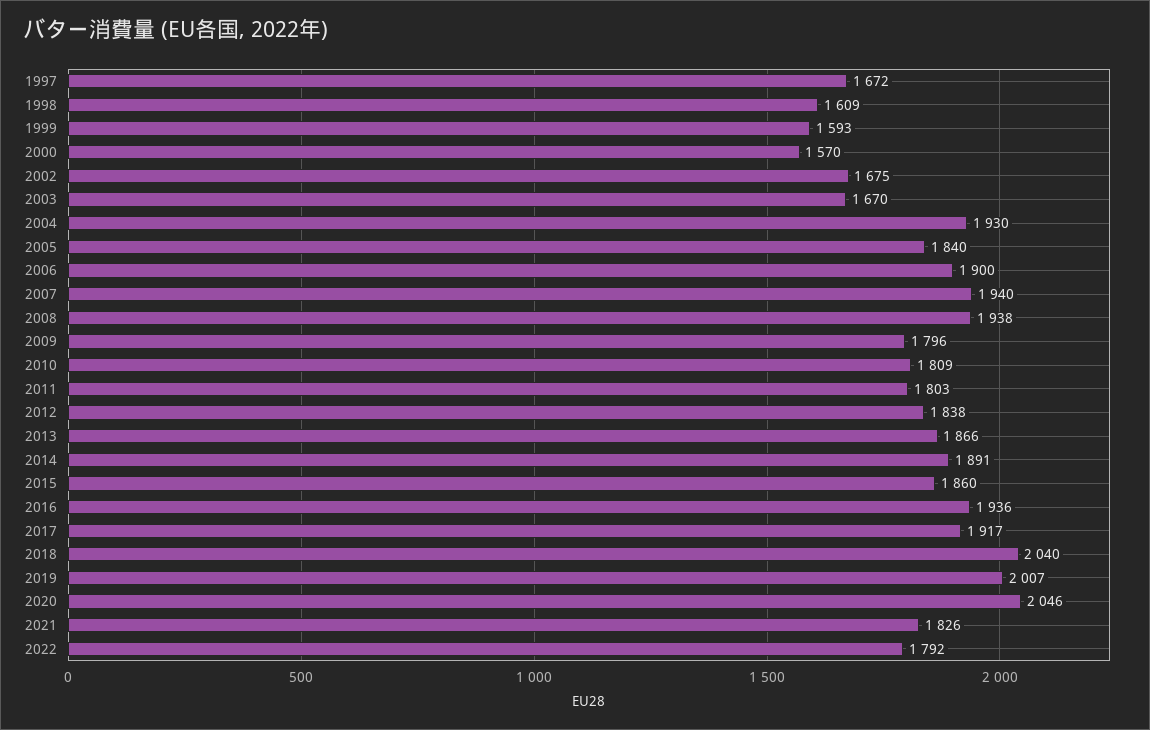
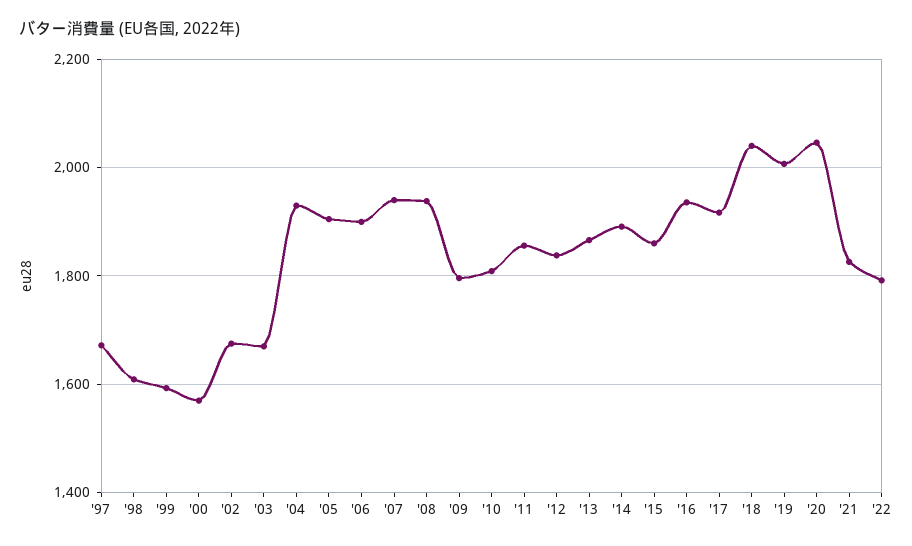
2005: 1840 -> 1900
2011: 1803 -> 1860

